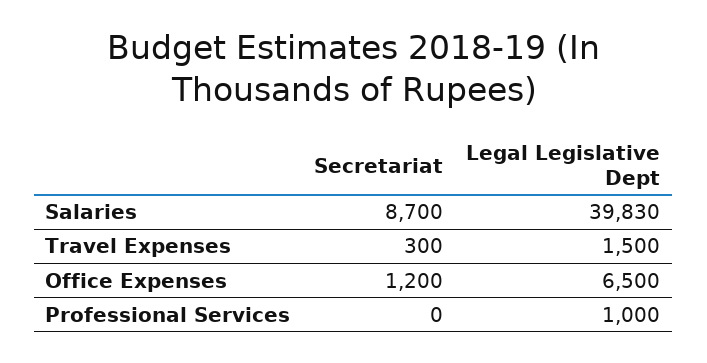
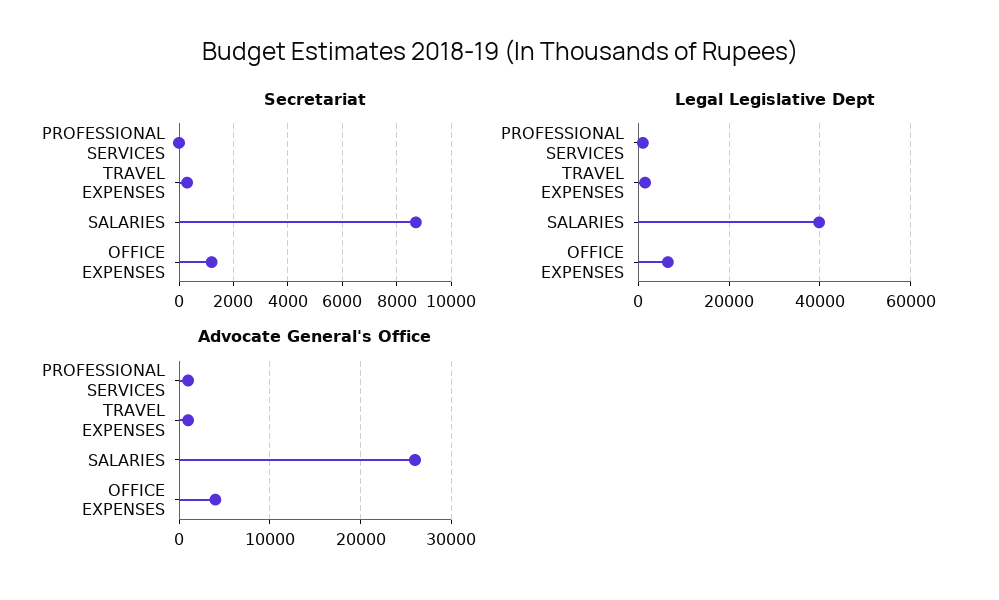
Advocate General's Office, Professional Services: none -> 1000
Advocate General's Office, Travel Expenses: none -> 1000
Advocate General's Office, Salaries: none -> 26000
Advocate General's Office, Office Expenses: none -> 4000

